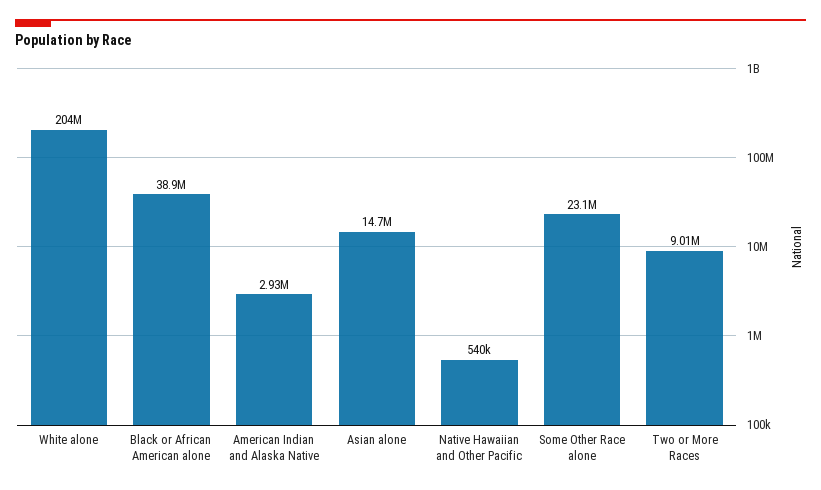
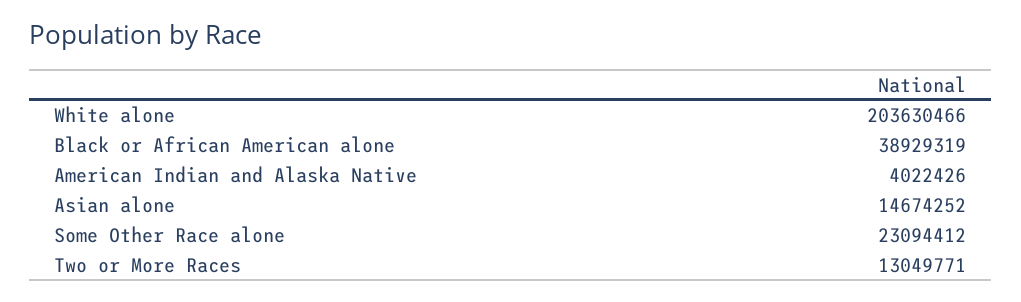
American Indian and Alaska Native: 2930000 -> 4022426
Native Hawaiian and Other Pacific: 540000 -> none
Two or More Races: 9010000 -> 13049771

